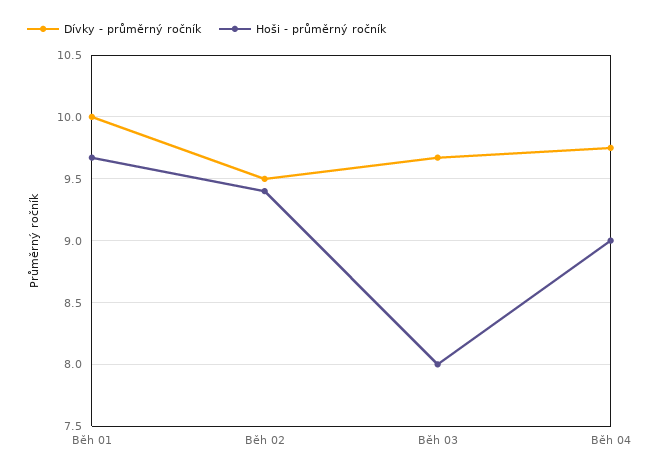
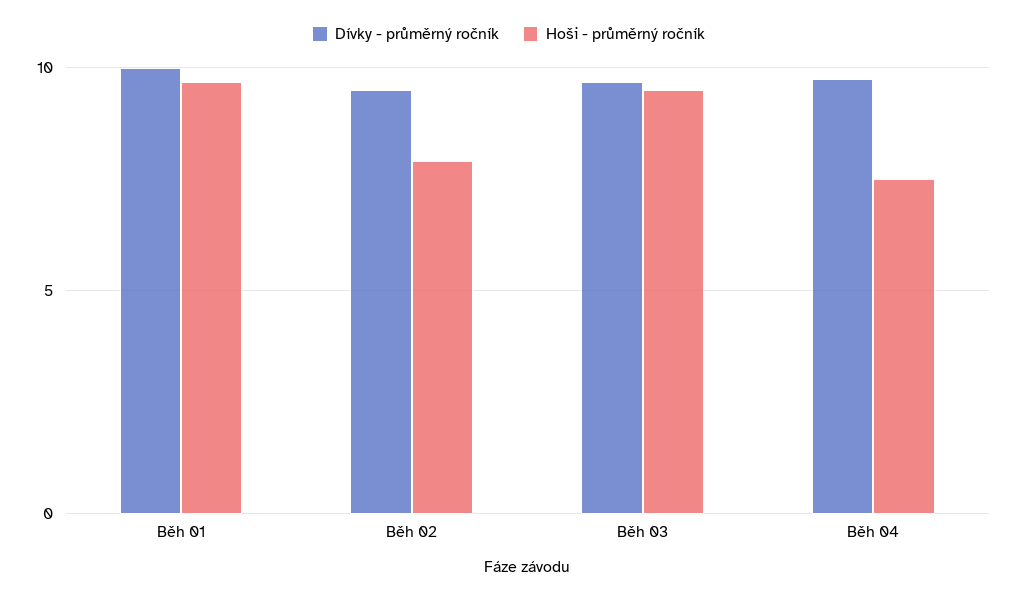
Hoši - průměrný ročník, Běh 02: 9.4 -> 8
Hoši - průměrný ročník, Běh 03: 8 -> 9.5
Hoši - průměrný ročník, Běh 04: 9 -> 7.5

